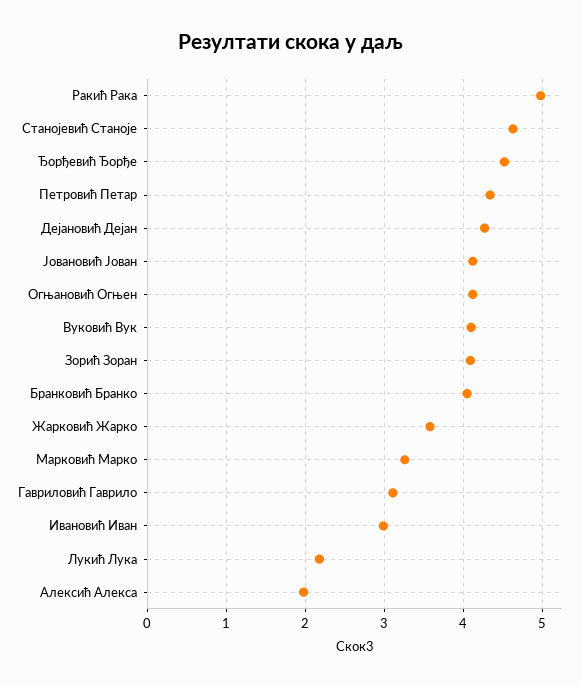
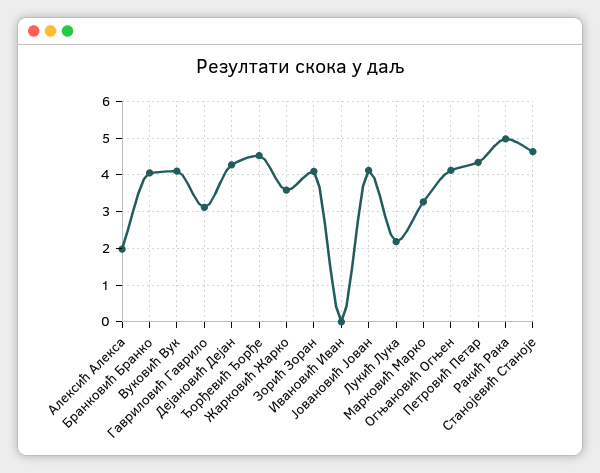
Ивановић Иван: 3 -> 0

